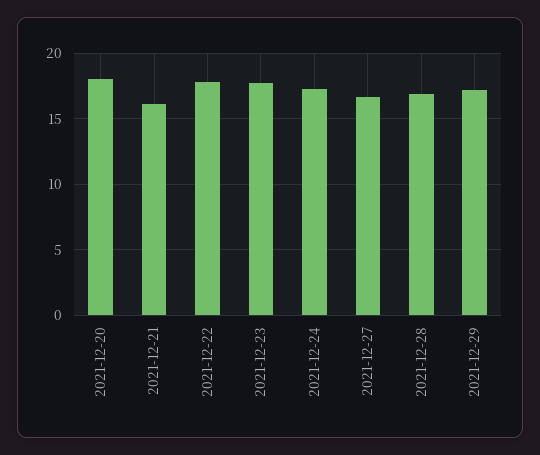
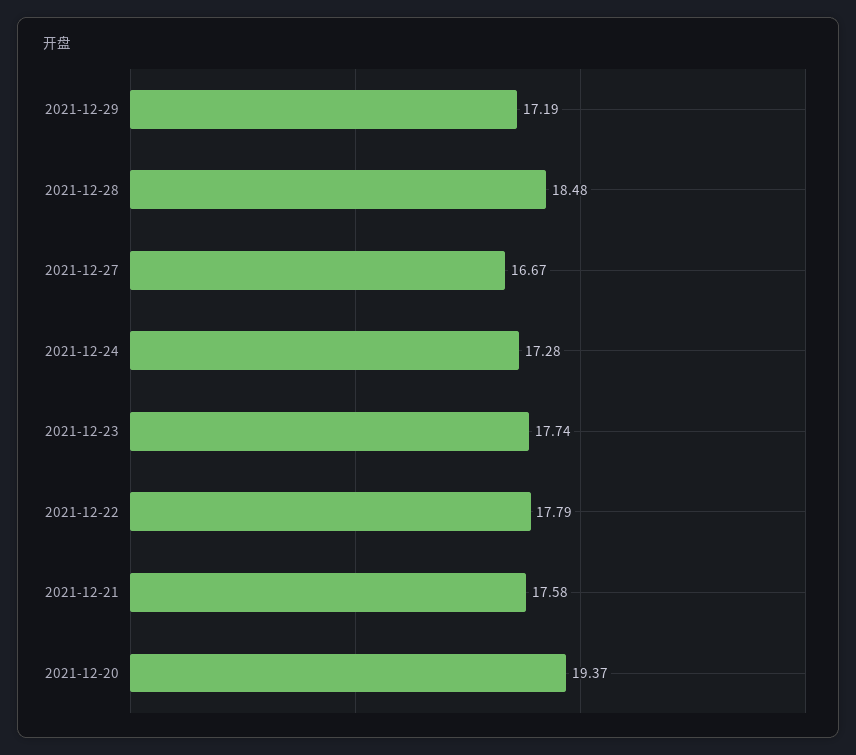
2021-12-20: 18 -> 19.37
2021-12-21: 16 -> 17.58
2021-12-28: 17 -> 18.48

